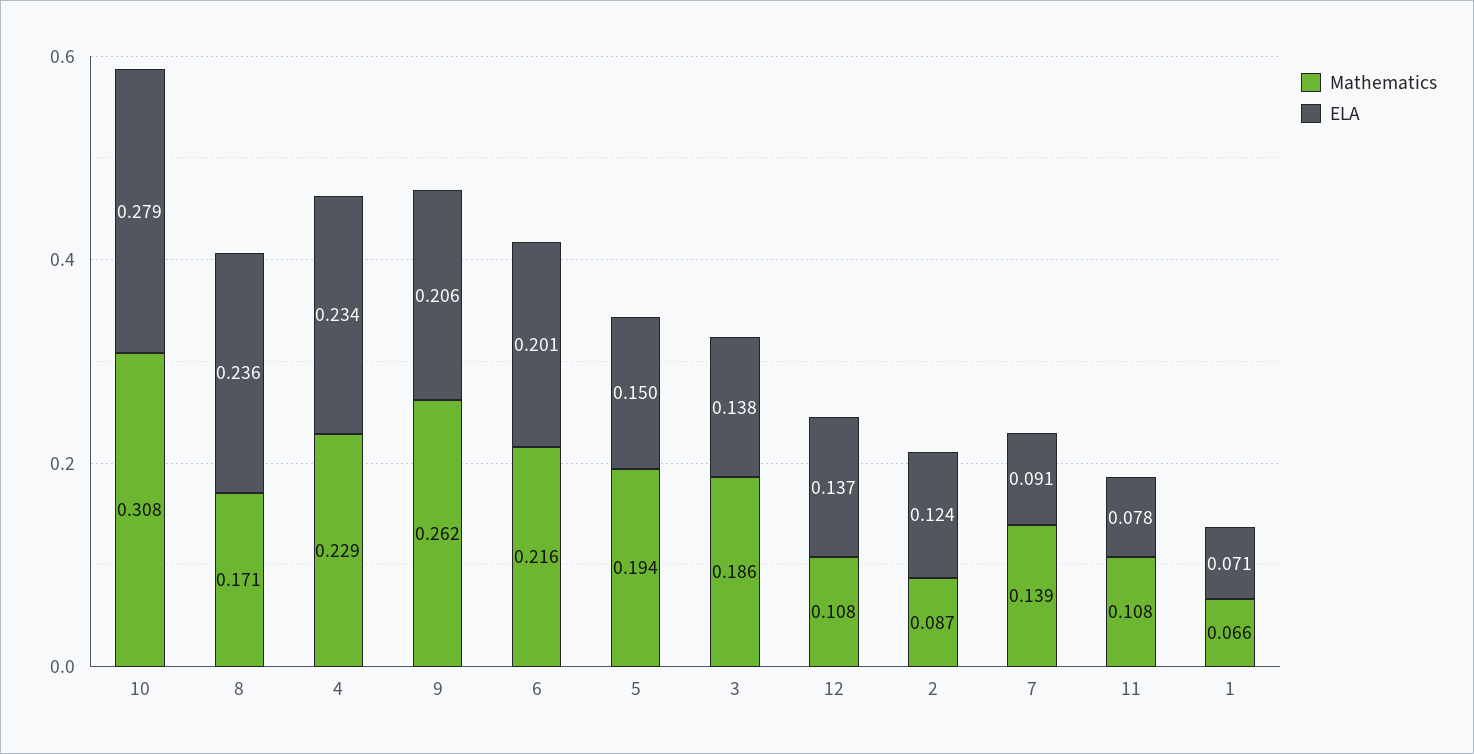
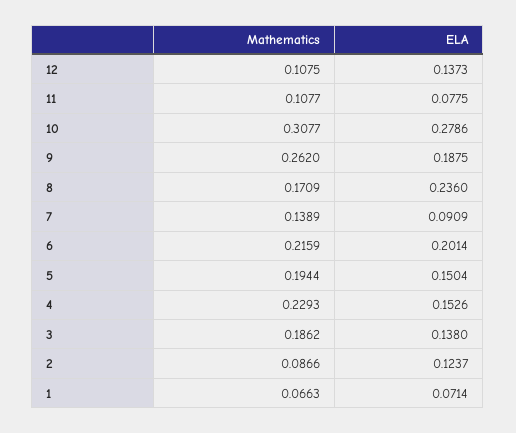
ELA, 4: 0.234 -> 0.1526
ELA, 9: 0.206 -> 0.1875

